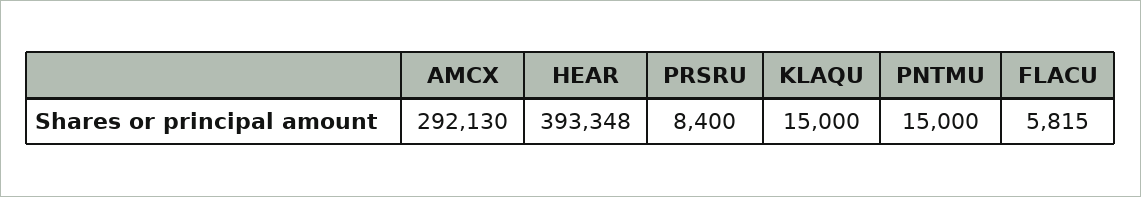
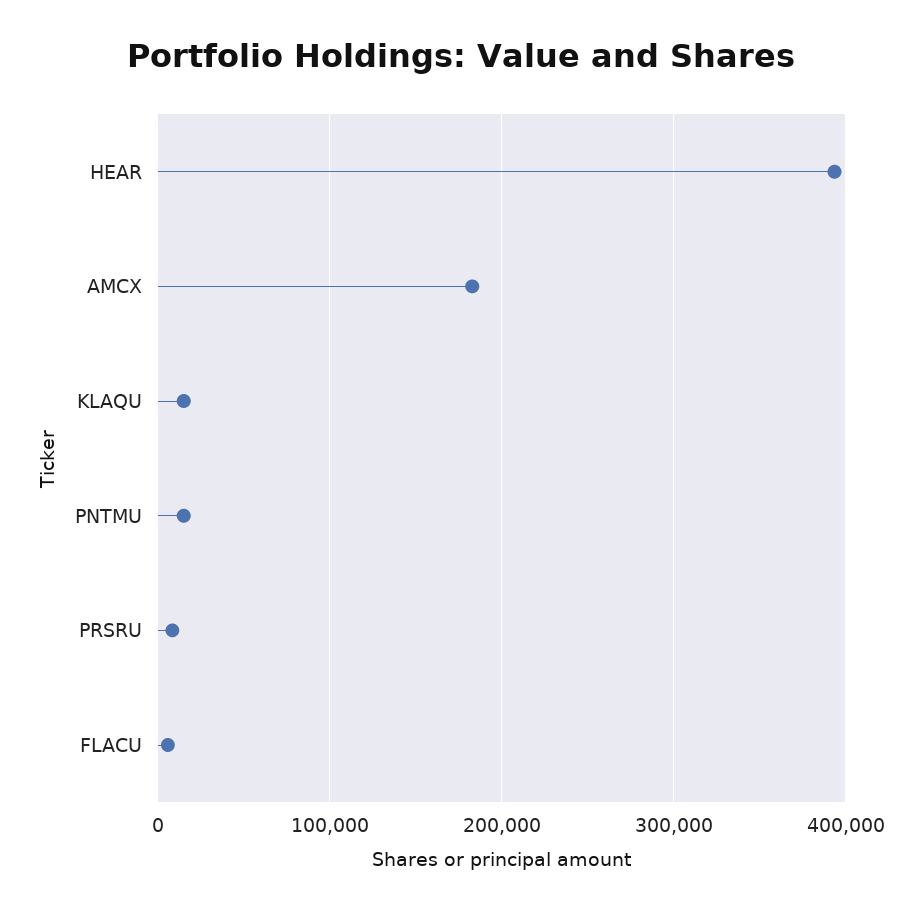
AMCX: 292130 -> 180000

